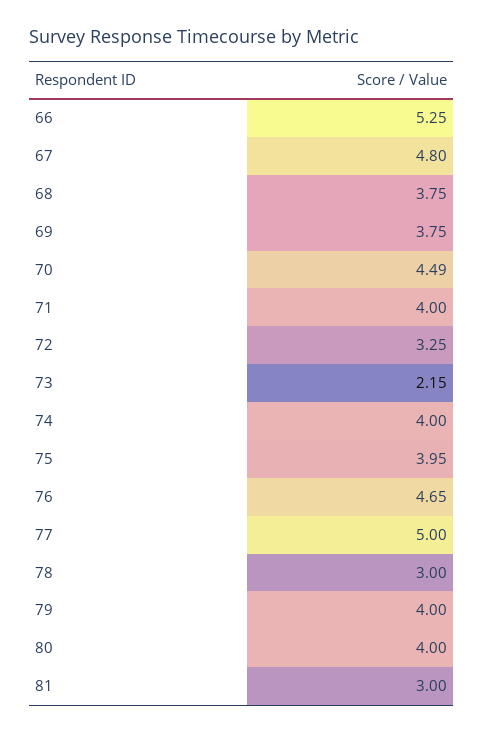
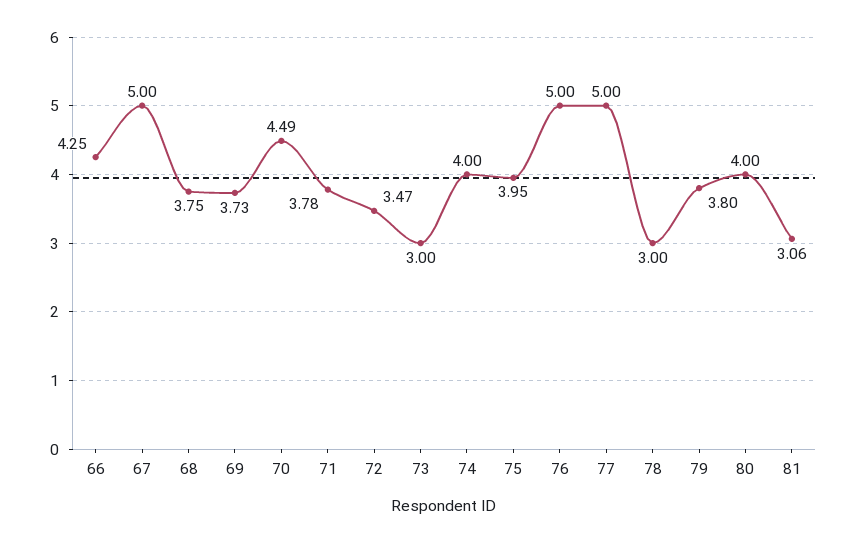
66: 5.25 -> 4.25
67: 4.8 -> 5
69: 3.75 -> 3.73
71: 4 -> 3.78
72: 3.25 -> 3.47
73: 2.15 -> 3
76: 4.65 -> 5
79: 4 -> 3.8
81: 3 -> 3.06

